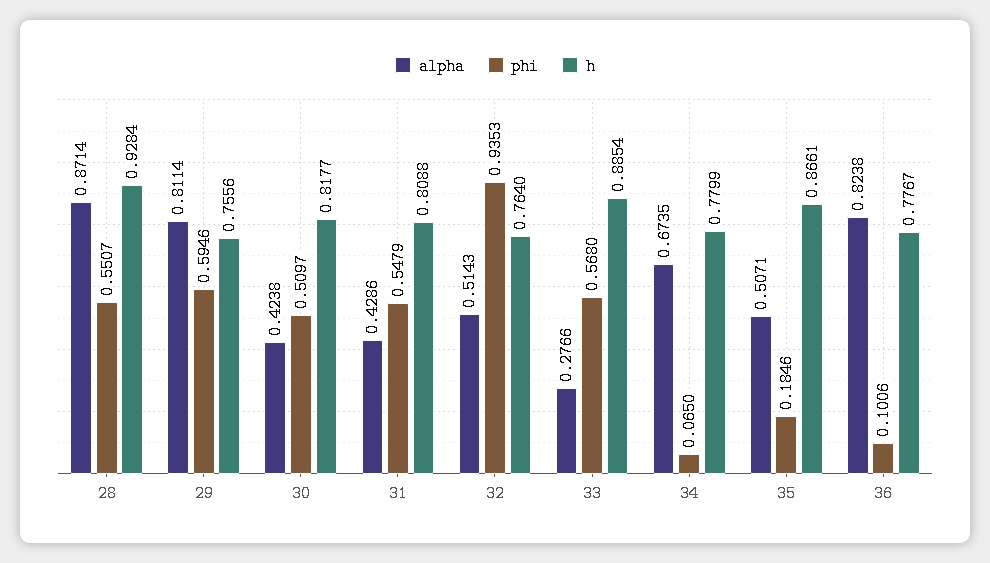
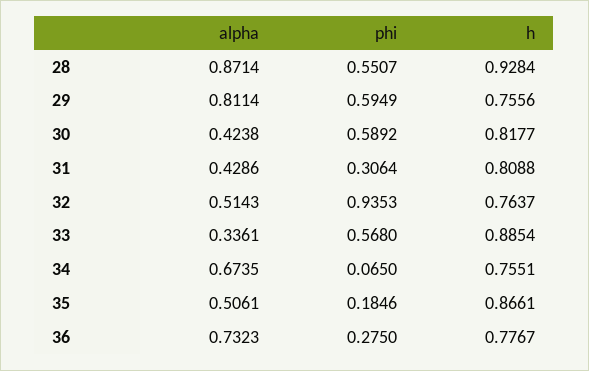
phi, 29: 0.5946 -> 0.5949
phi, 30: 0.5097 -> 0.5892
phi, 31: 0.5479 -> 0.3064
h, 32: 0.764 -> 0.7637
alpha, 33: 0.2766 -> 0.3361
h, 34: 0.7799 -> 0.7551
alpha, 35: 0.5071 -> 0.5061
alpha, 36: 0.8238 -> 0.7323
phi, 36: 0.1006 -> 0.275

